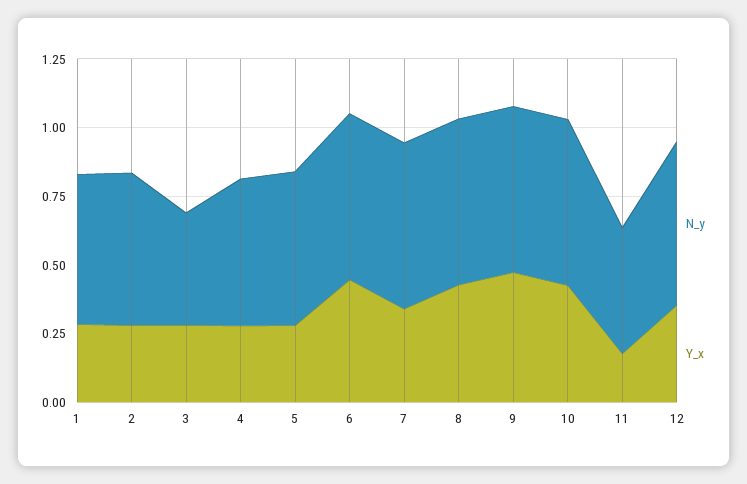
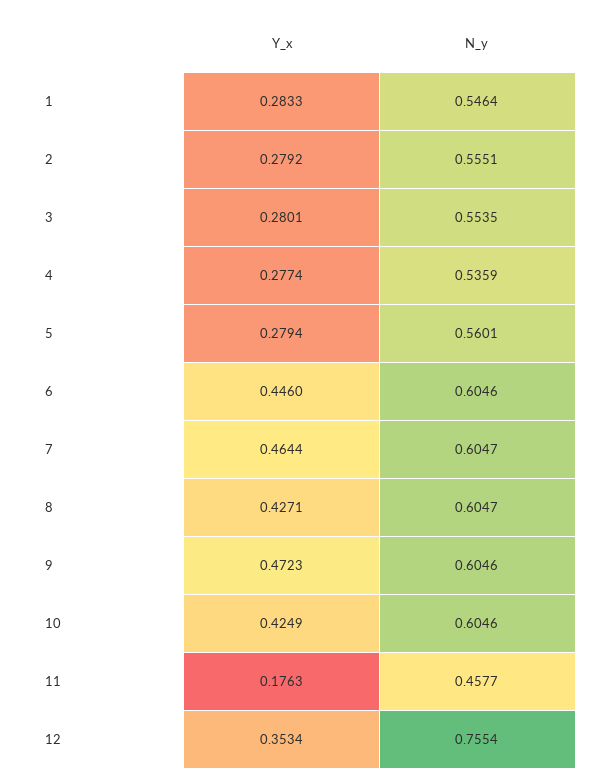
N_y, 3: 0.4 -> 0.5535
Y_x, 7: 0.35 -> 0.4644
N_y, 12: 0.6 -> 0.7554

